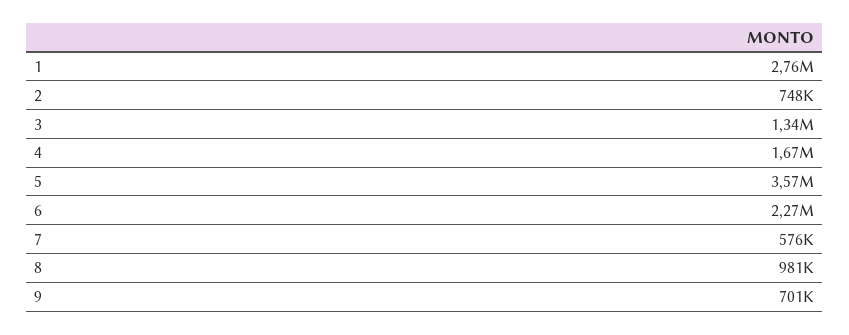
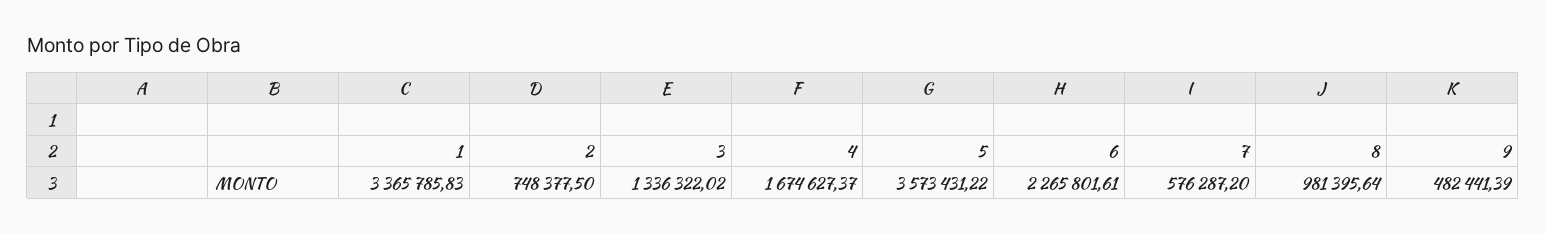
1: 2760000 -> 3365785.83
9: 701000 -> 482441.39

